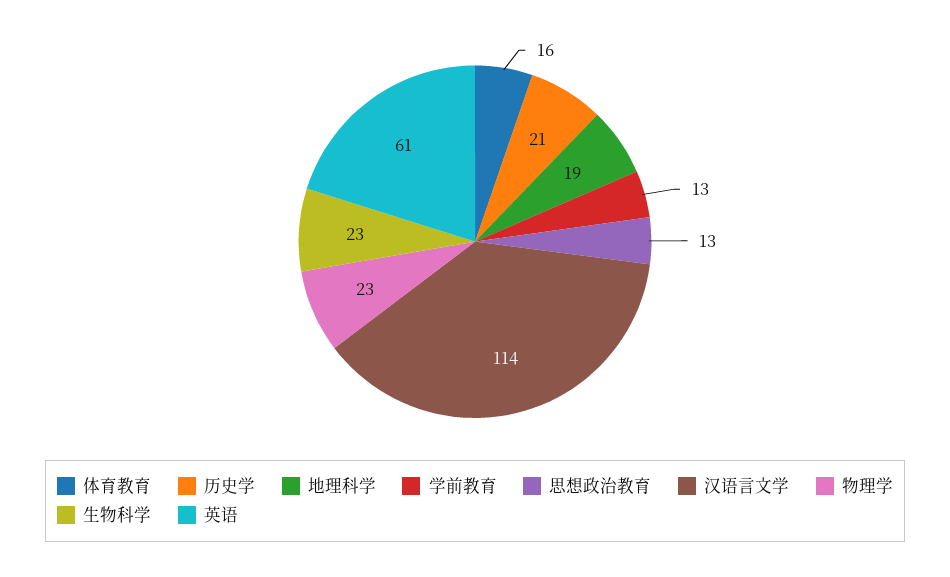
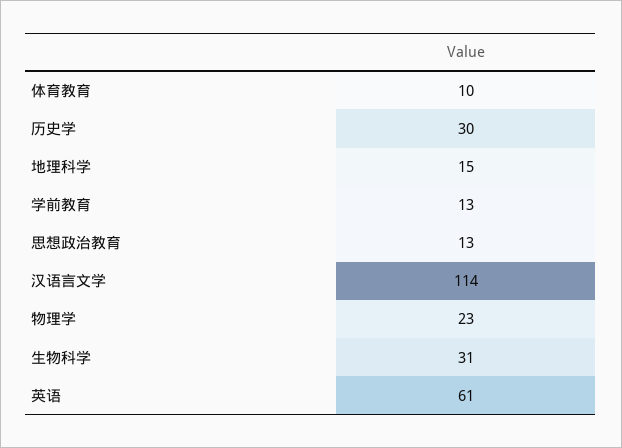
体育教育: 16 -> 10
历史学: 21 -> 30
地理科学: 19 -> 15
生物科学: 23 -> 31

